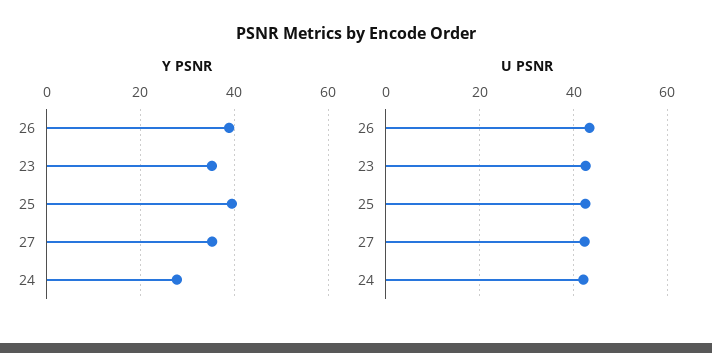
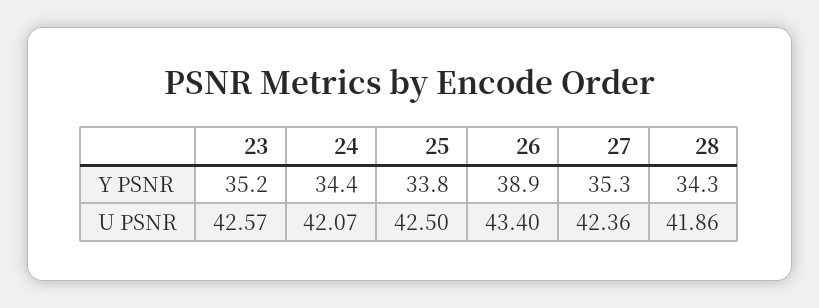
Y PSNR, 25: 40 -> 33.8
Y PSNR, 24: 28 -> 34.4
Y PSNR, 28: none -> 34.3
U PSNR, 28: none -> 41.86

